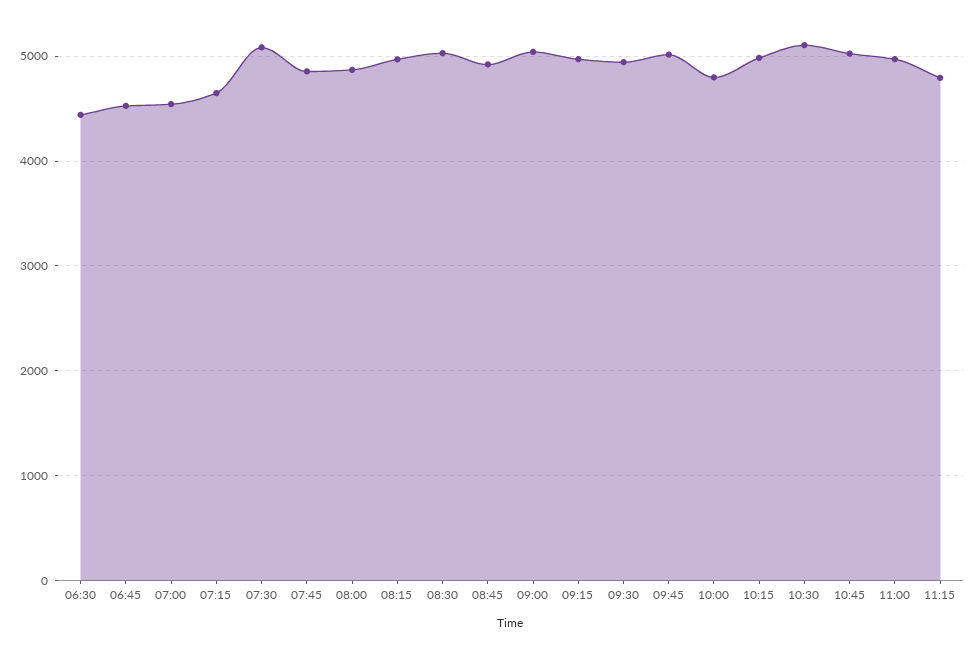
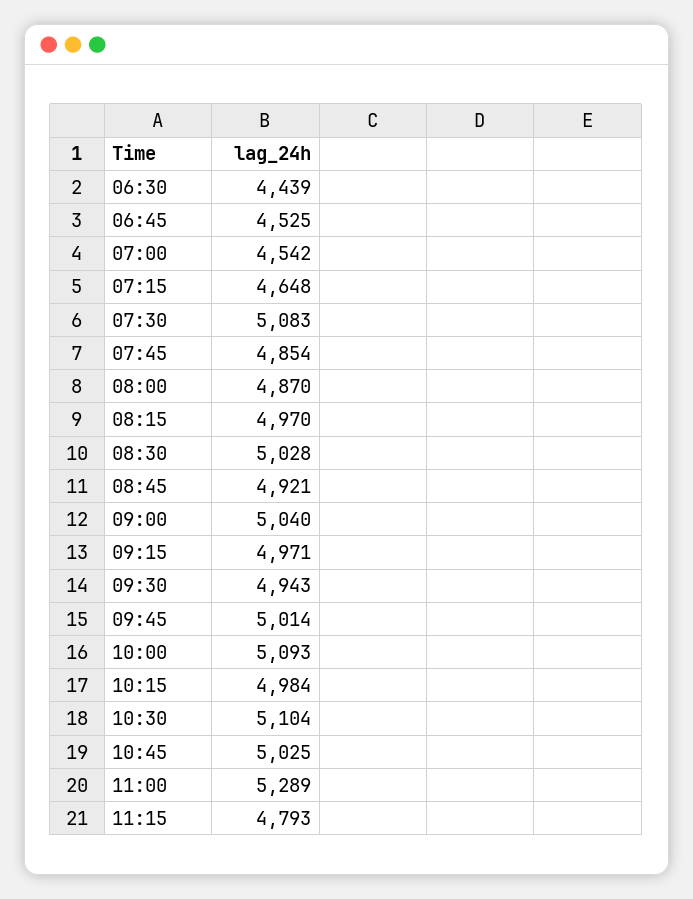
10:00: 4800 -> 5093
11:00: 5000 -> 5289

